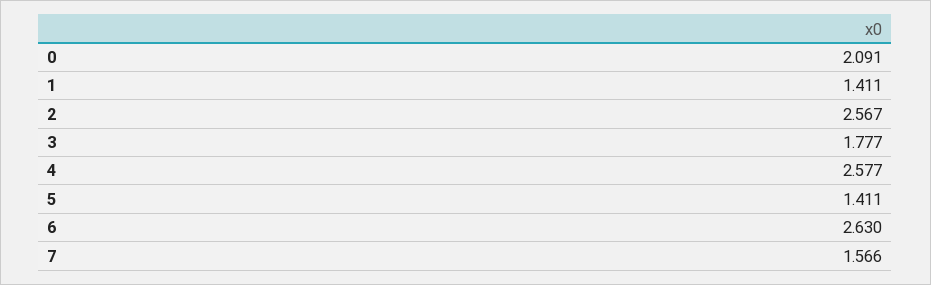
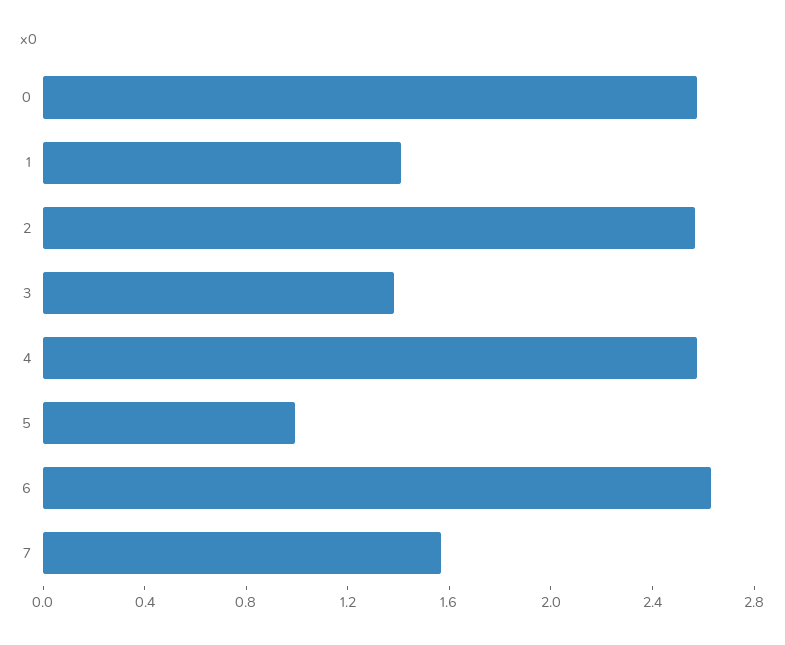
0: 2.091 -> 2.6
3: 1.777 -> 1.4
5: 1.411 -> 1

